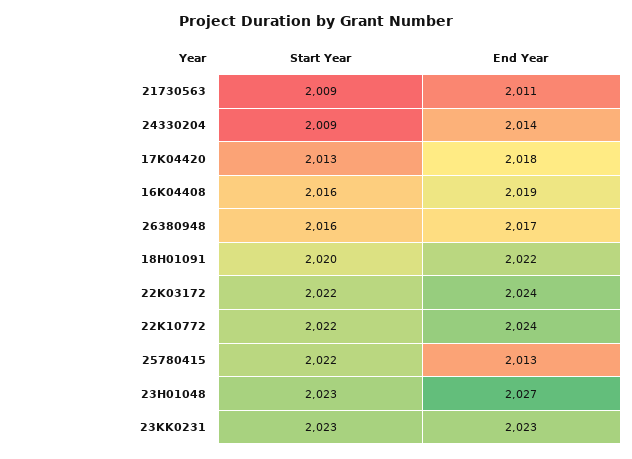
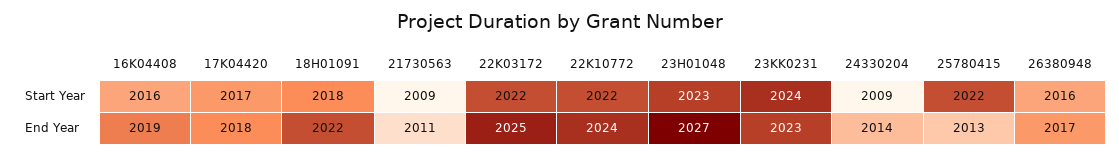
Start Year, 17K04420: 2013 -> 2017
Start Year, 18H01091: 2020 -> 2018
End Year, 22K03172: 2024 -> 2025
Start Year, 23KK0231: 2023 -> 2024

